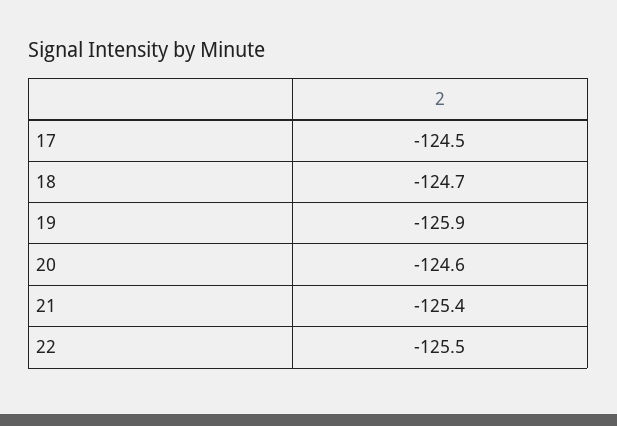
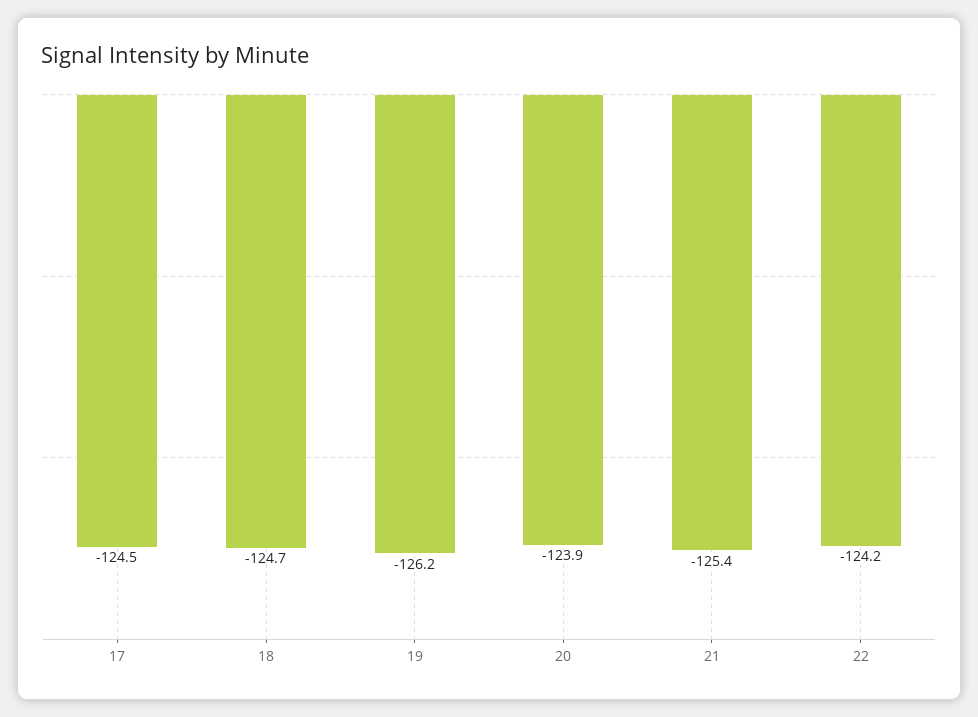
19: -125.9 -> -126.2
20: -124.6 -> -123.9
22: -125.5 -> -124.2

